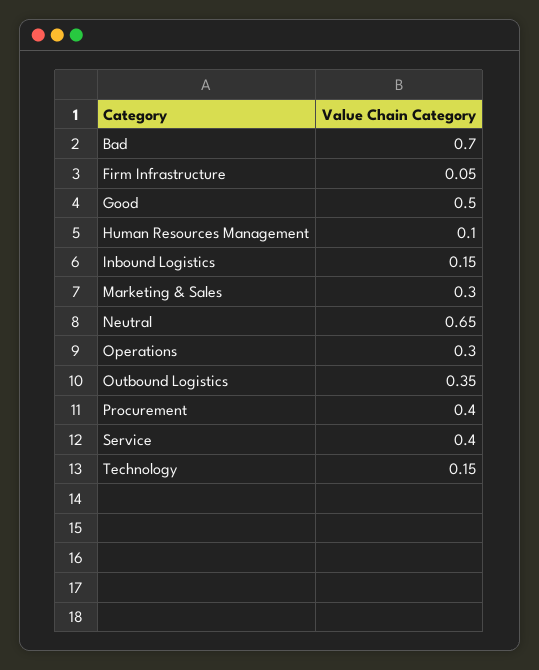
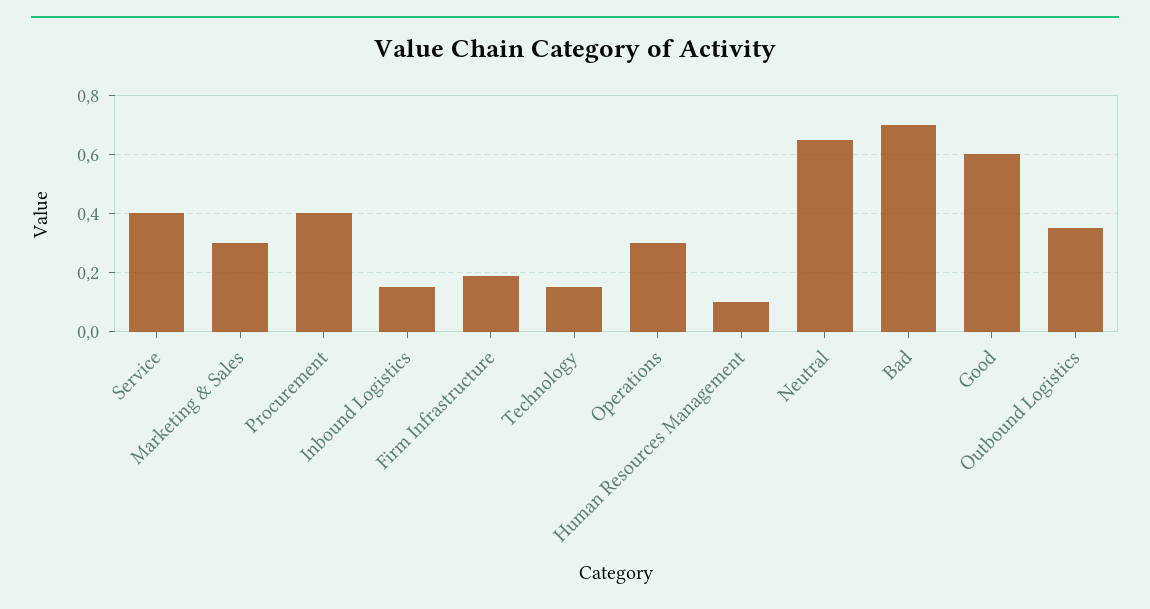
Firm Infrastructure: 0.05 -> 0.2
Good: 0.5 -> 0.6

